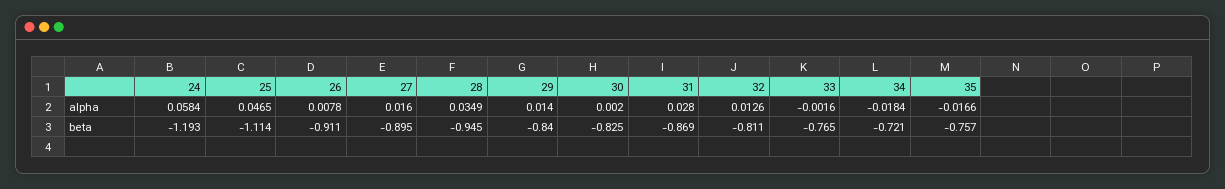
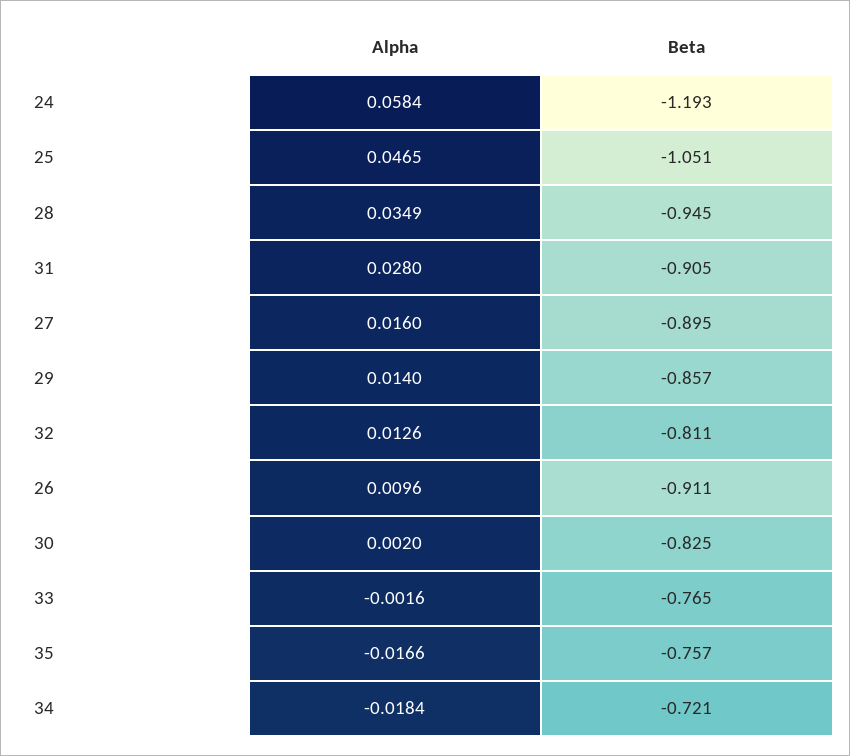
26, alpha: 0.0078 -> 0.0096
25, beta: -1.114 -> -1.051
29, beta: -0.84 -> -0.857
31, beta: -0.869 -> -0.905

